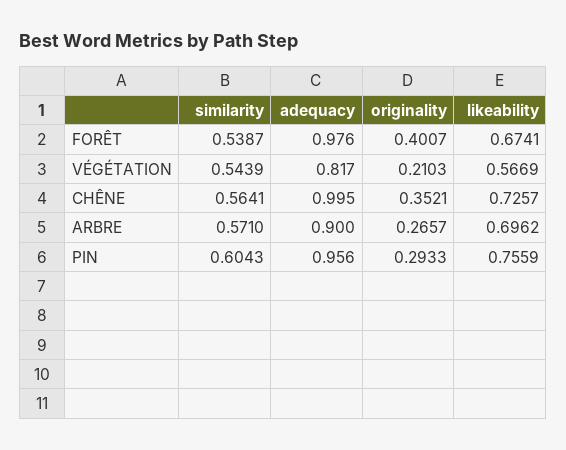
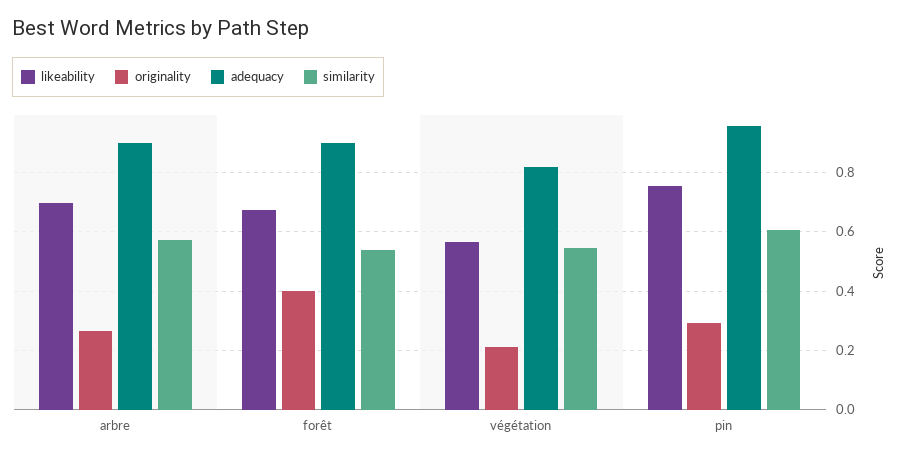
adequacy, FORÊT: 0.976 -> 0.9
similarity, CHÊNE: 0.5641 -> none
adequacy, CHÊNE: 0.995 -> none
originality, CHÊNE: 0.3521 -> none
likeability, CHÊNE: 0.7257 -> none

